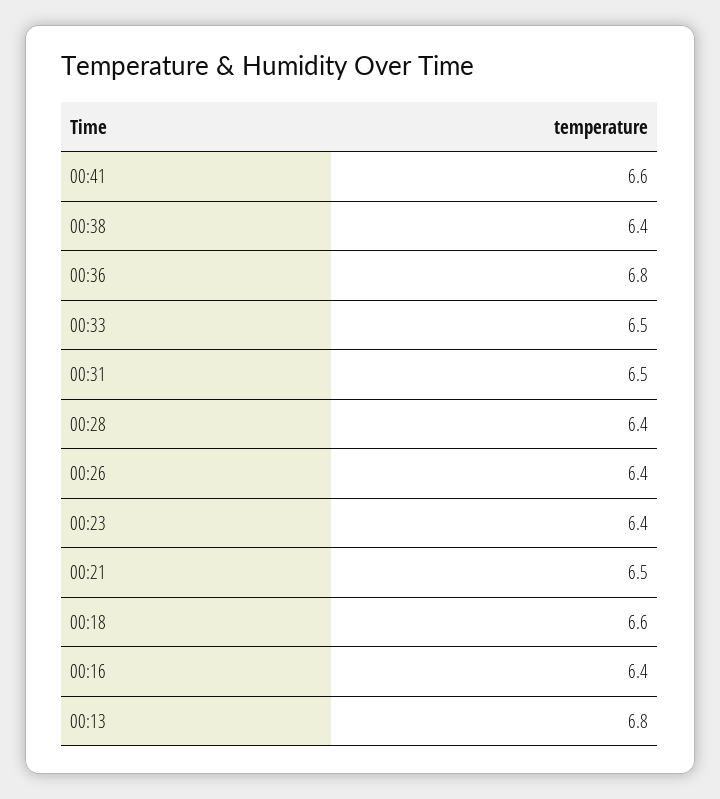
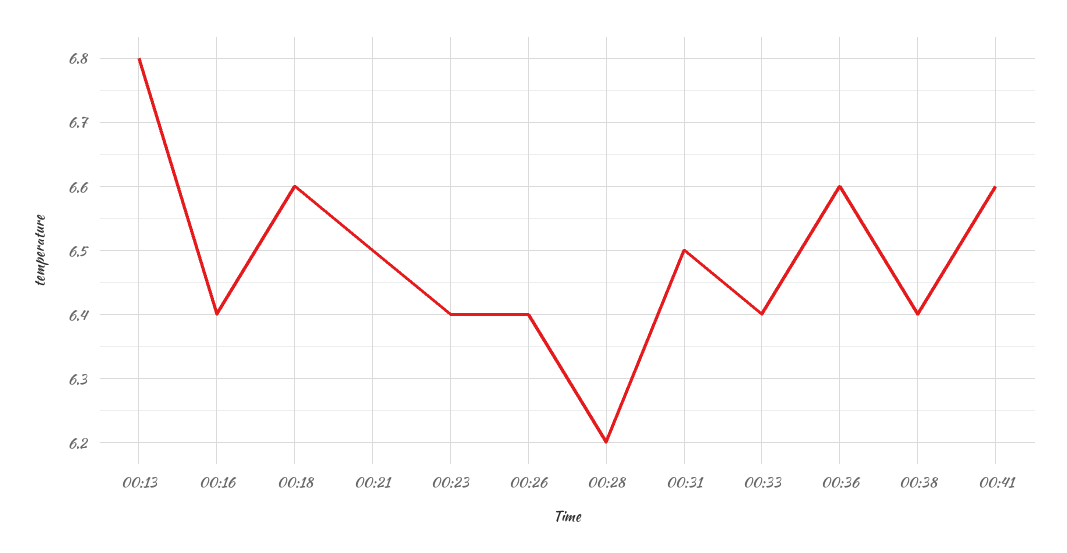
00:36: 6.8 -> 6.6
00:33: 6.5 -> 6.4
00:28: 6.4 -> 6.2

